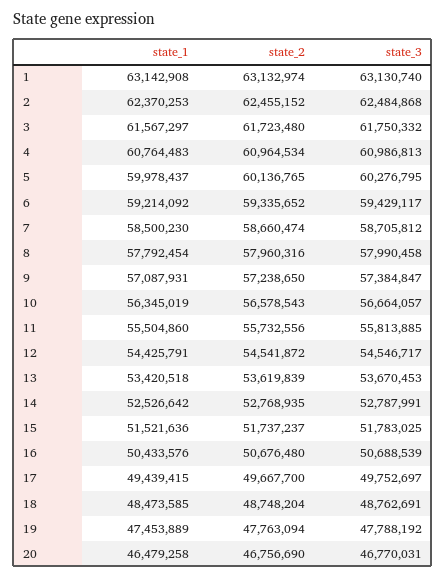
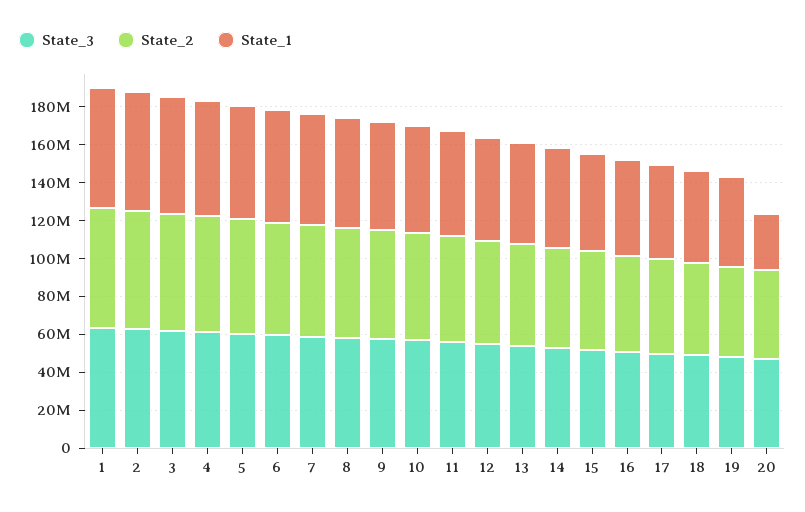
state_1, 20: 46479258 -> 30000000

